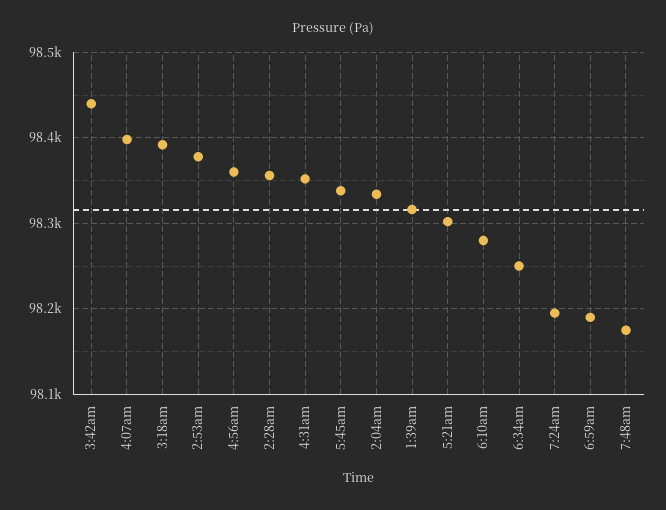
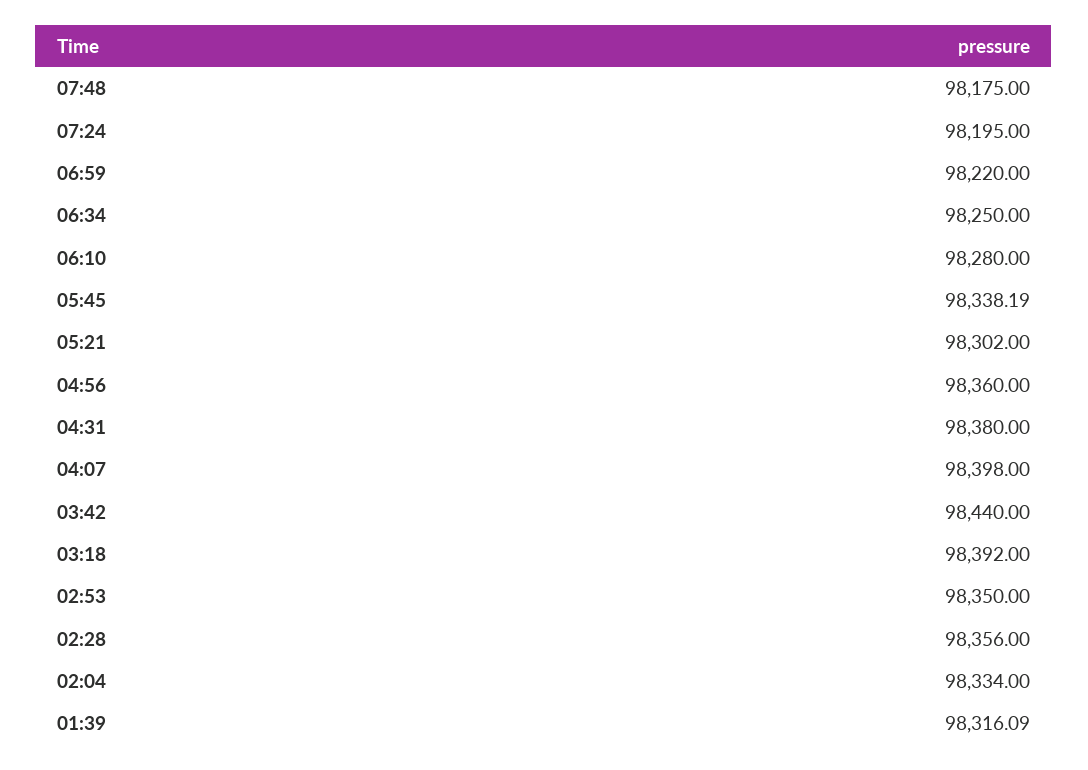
2:53am: 98380 -> 98350
4:31am: 98350 -> 98380
6:59am: 98190 -> 98220

